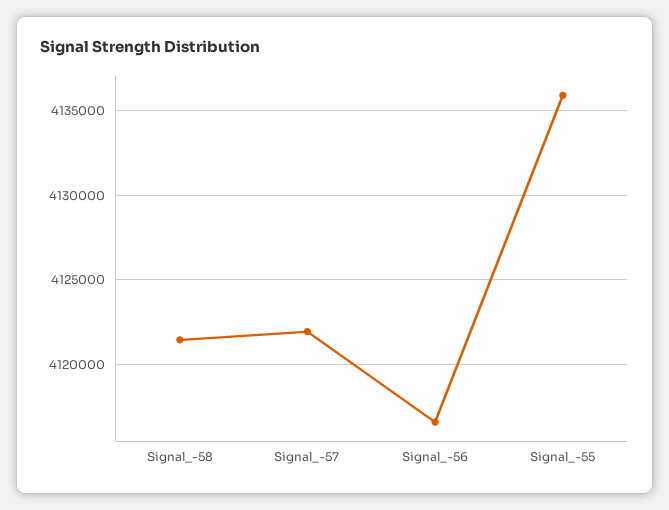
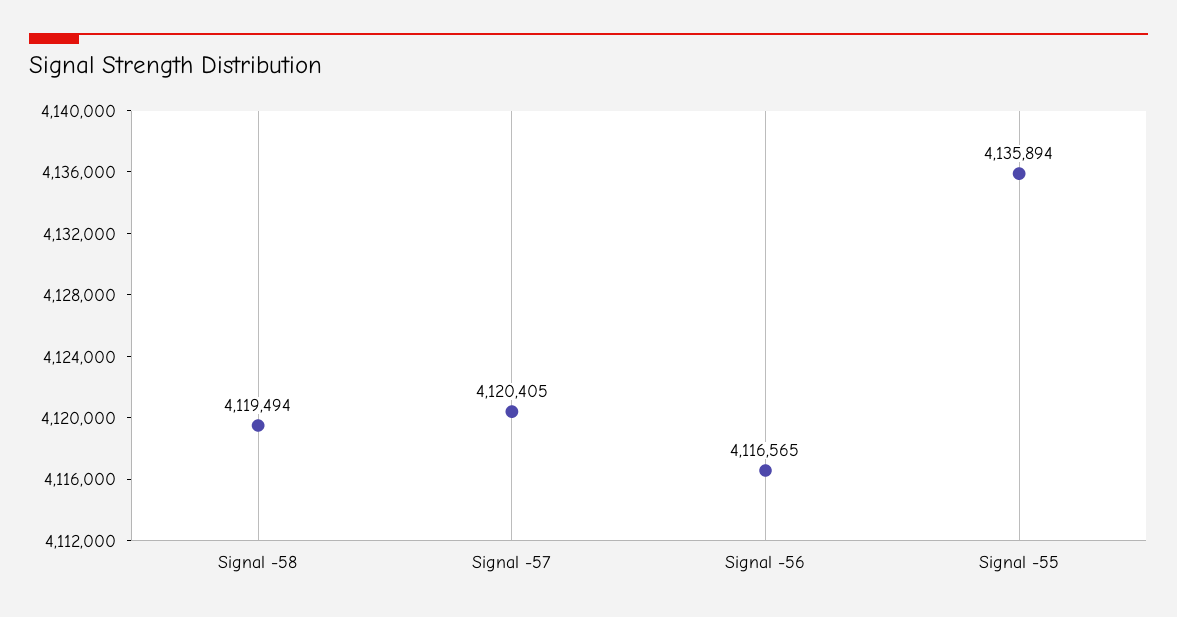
Signal_-58: 4121500 -> 4119494
Signal_-57: 4122000 -> 4120405

